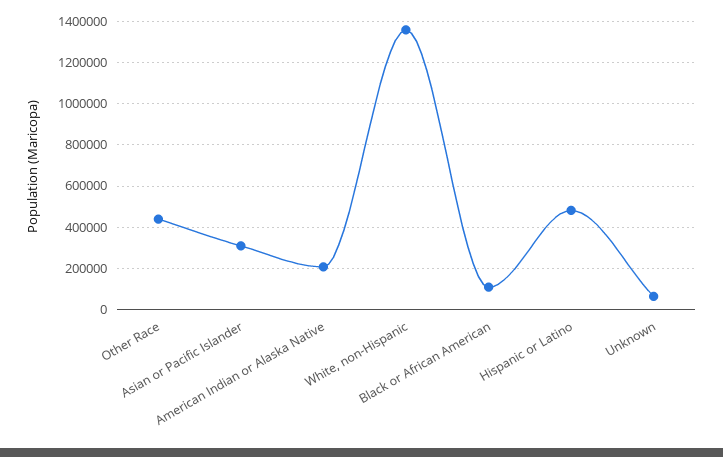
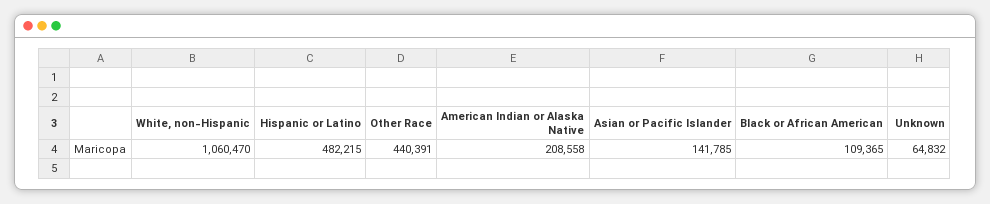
Asian or Pacific Islander: 300000 -> 141785
White, non-Hispanic: 1350000 -> 1060470

